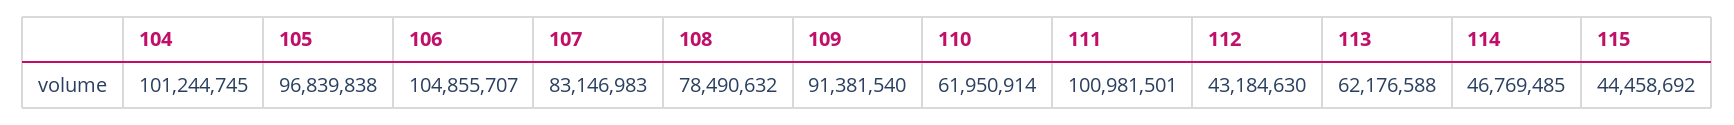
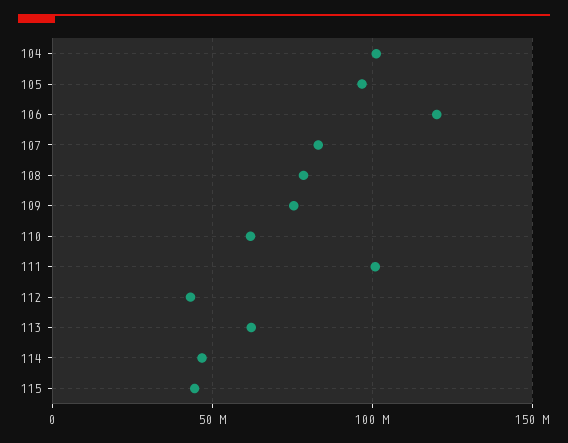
106: 104855707 -> 120000000
109: 91381540 -> 75000000

